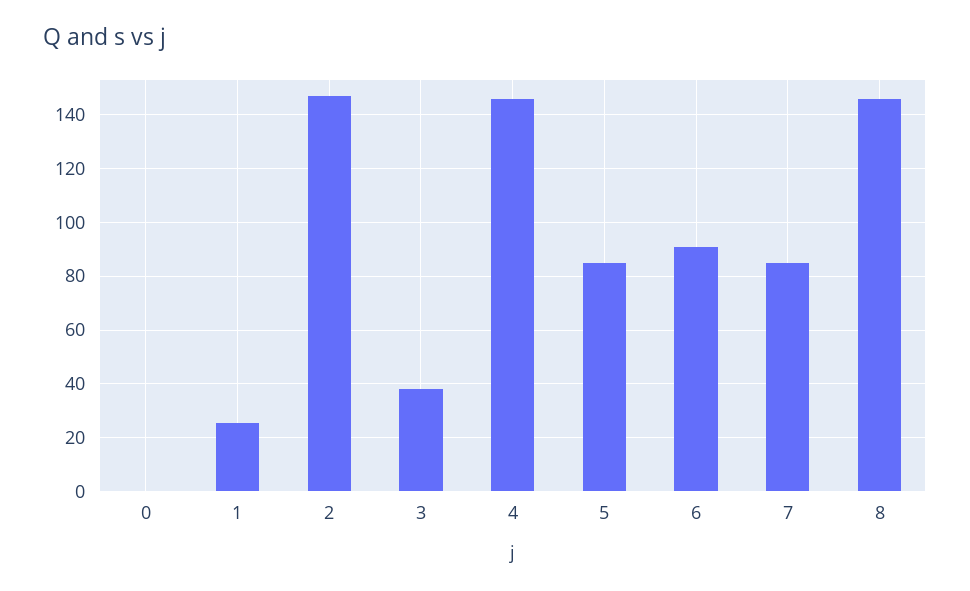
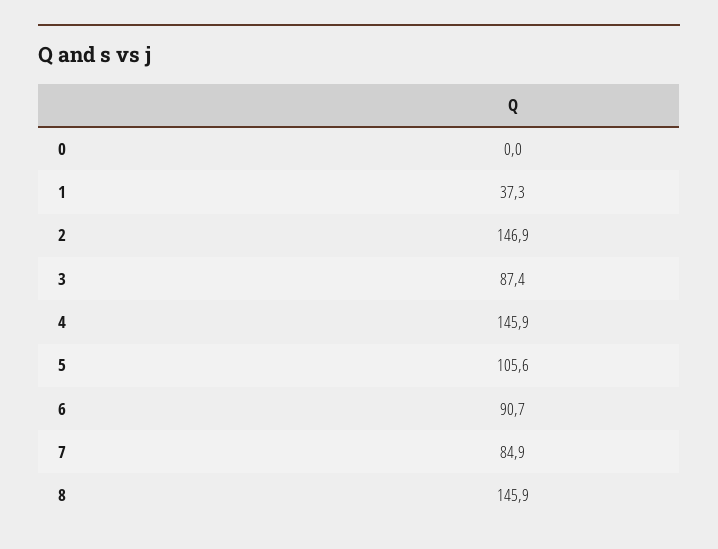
1: 25 -> 37.3
3: 37.5 -> 87.4
5: 85 -> 105.6

